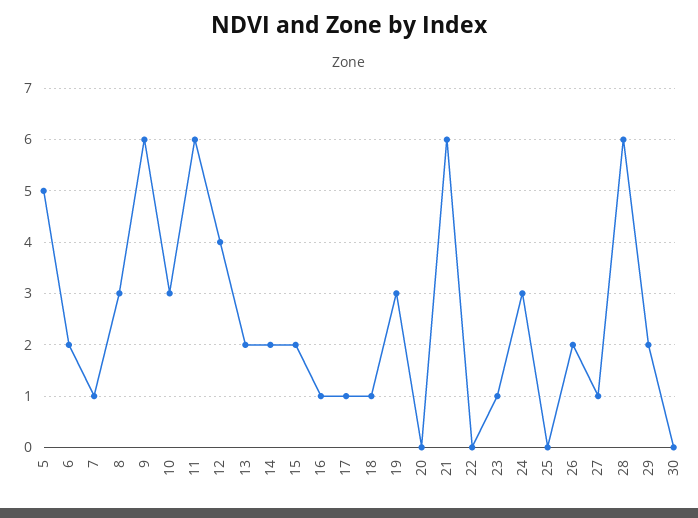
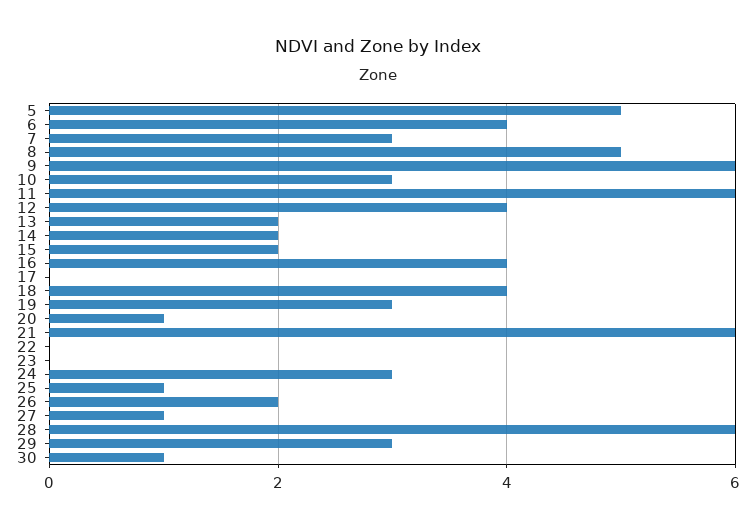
6: 2 -> 4
7: 1 -> 3
8: 3 -> 5
16: 1 -> 4
17: 1 -> 0
18: 1 -> 4
20: 0 -> 1
23: 1 -> 0
25: 0 -> 1
29: 2 -> 3
30: 0 -> 1

